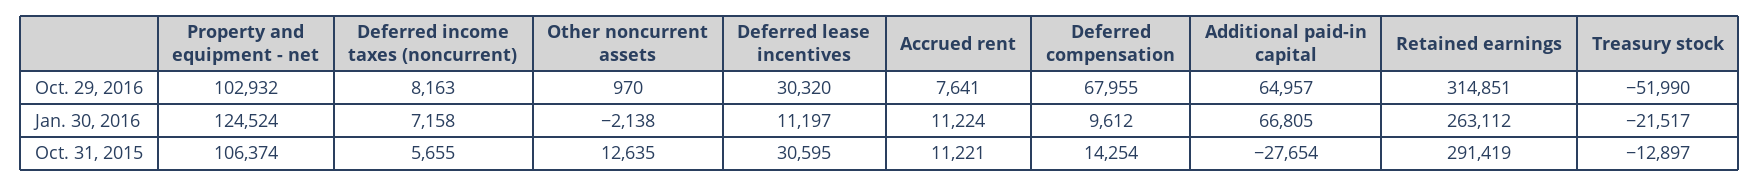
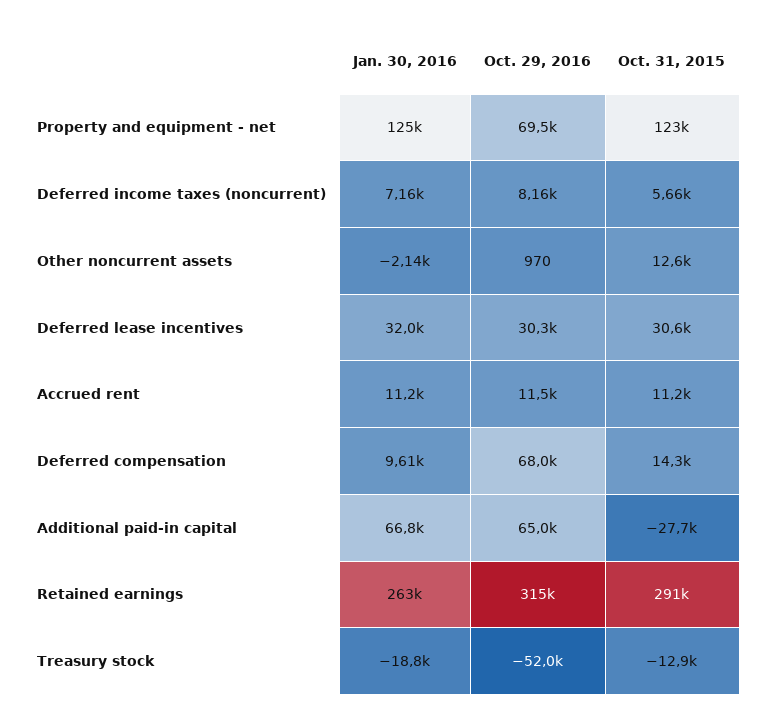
Property and equipment - net, Oct. 29, 2016: 102932 -> 69500
Accrued rent, Oct. 29, 2016: 7641 -> 11500
Deferred lease incentives, Jan. 30, 2016: 11197 -> 32000
Treasury stock, Jan. 30, 2016: -21517 -> -18800
Property and equipment - net, Oct. 31, 2015: 106374 -> 123000

